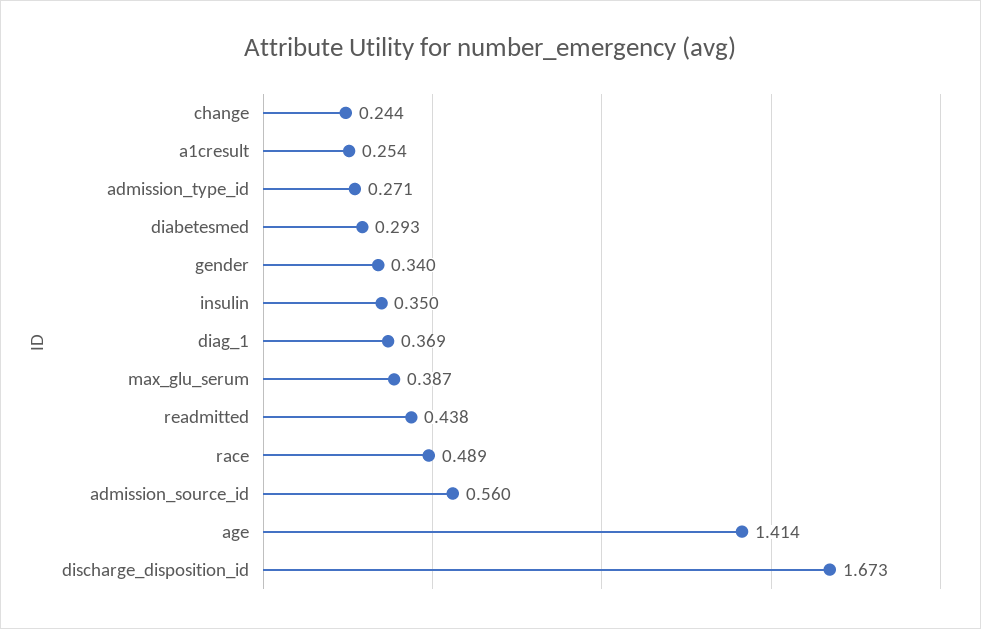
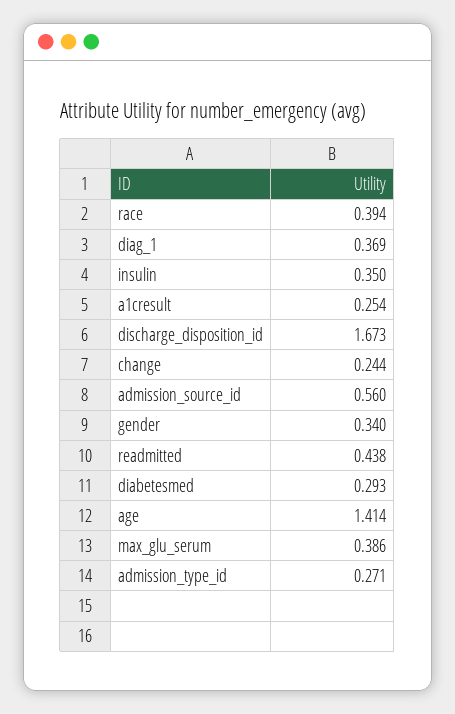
max_glu_serum: 0.387 -> 0.386
race: 0.489 -> 0.394

